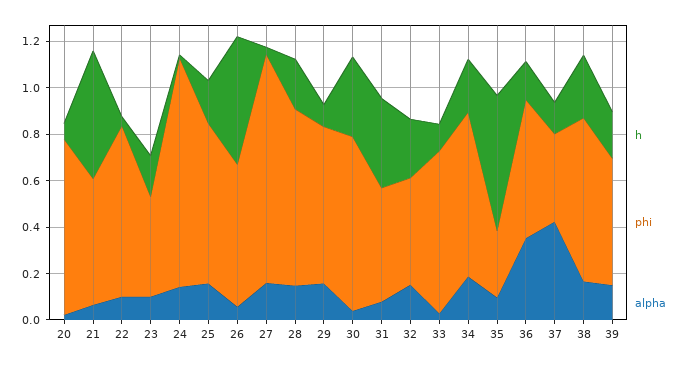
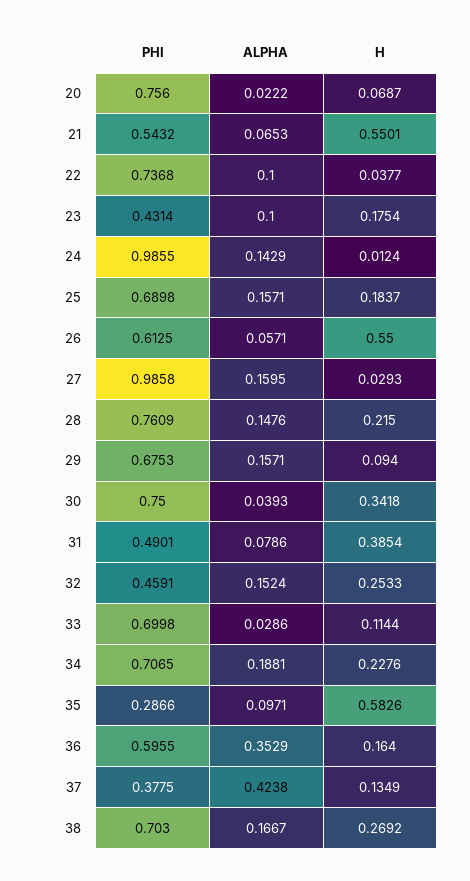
h, 39: 0.2 -> none
phi, 39: 0.55 -> none
alpha, 39: 0.15 -> none

